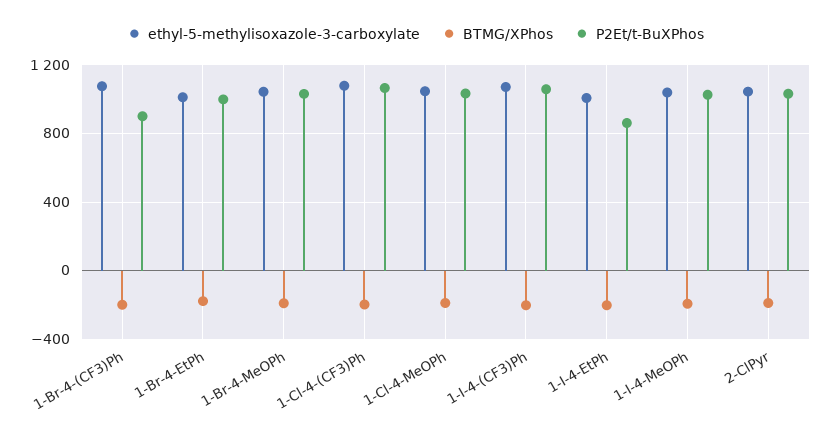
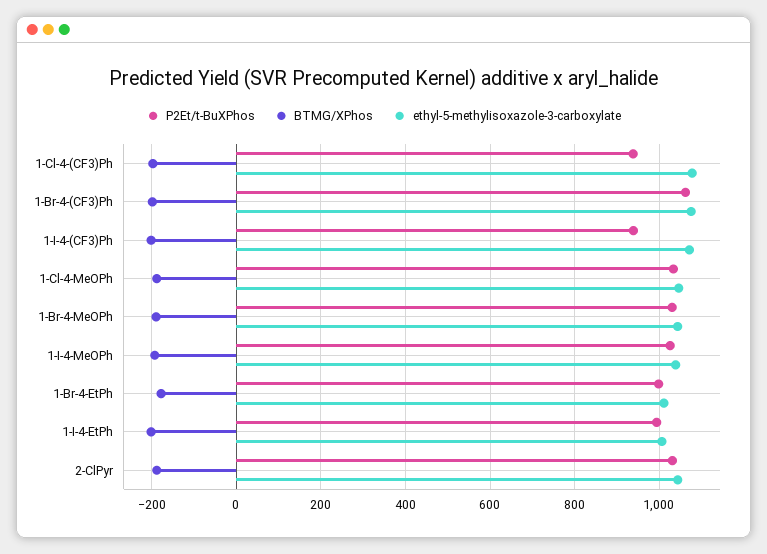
P2Et/t-BuXPhos, 1-Br-4-(CF3)Ph: 900 -> 1060
P2Et/t-BuXPhos, 1-Cl-4-(CF3)Ph: 1050 -> 940
P2Et/t-BuXPhos, 1-I-4-(CF3)Ph: 1050 -> 940
P2Et/t-BuXPhos, 1-I-4-EtPh: 850 -> 1000

